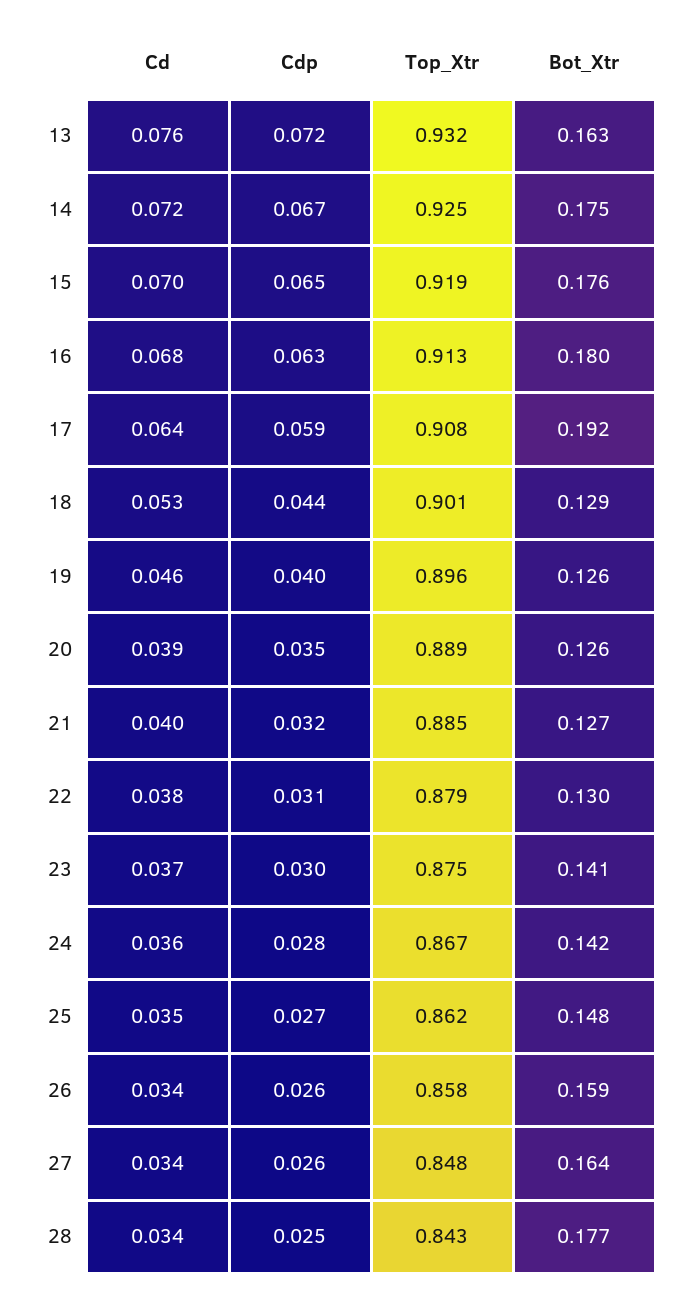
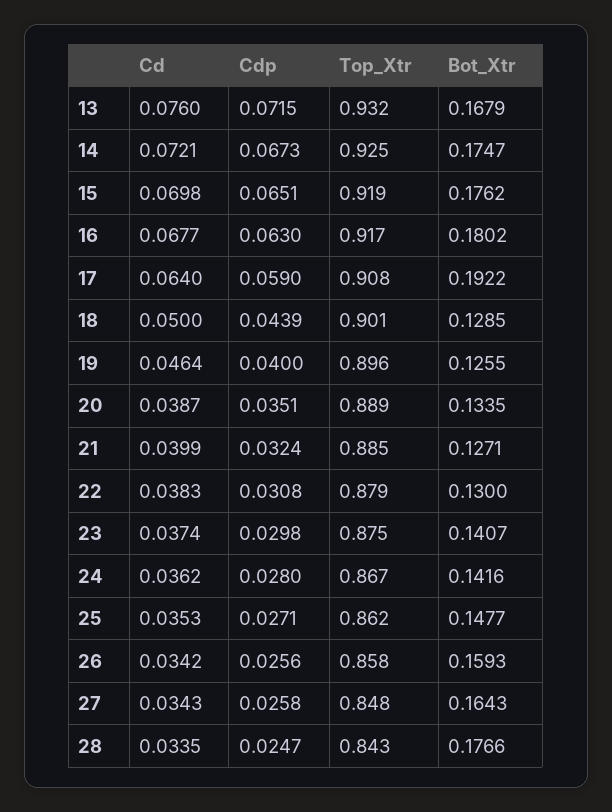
Bot_Xtr, 13: 0.163 -> 0.1679
Top_Xtr, 16: 0.913 -> 0.917
Cd, 18: 0.053 -> 0.05
Bot_Xtr, 20: 0.126 -> 0.1335

